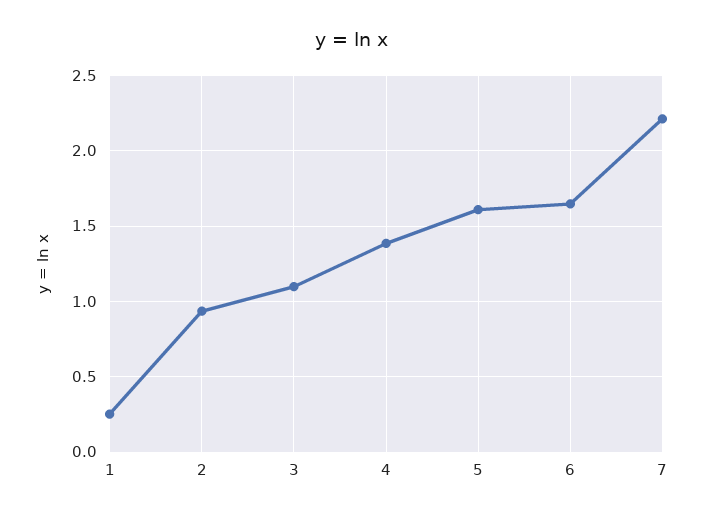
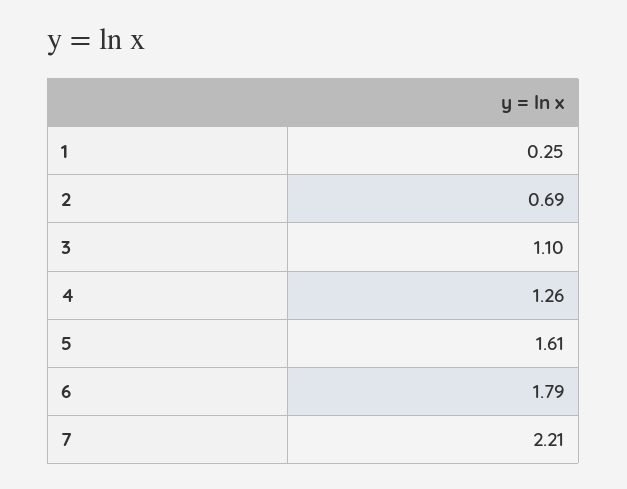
2: 0.95 -> 0.69
4: 1.4 -> 1.26
6: 1.65 -> 1.79

